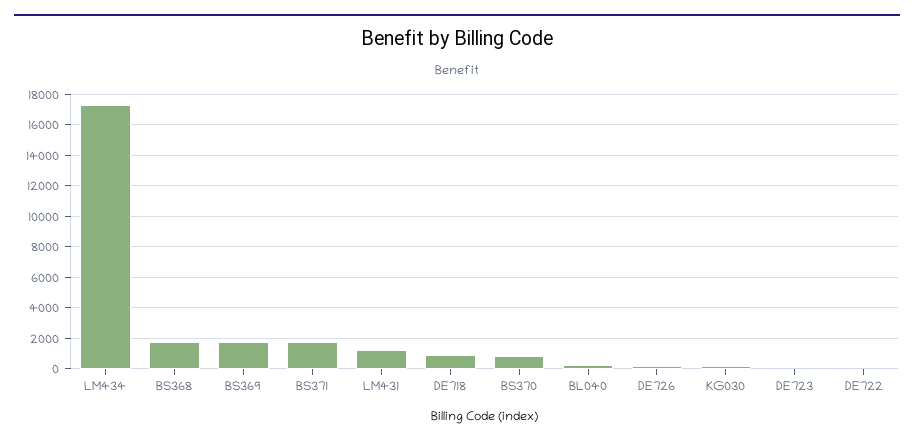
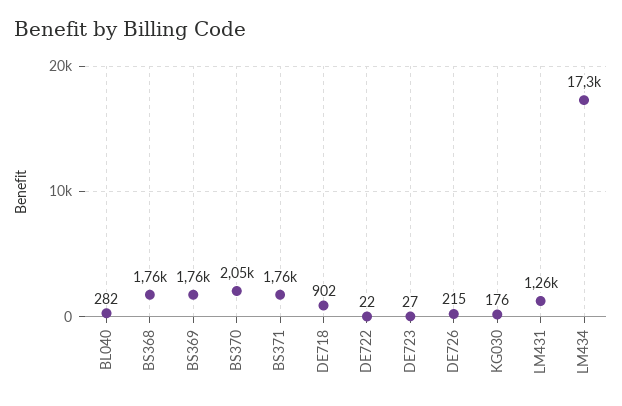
BS370: 1000 -> 2050

